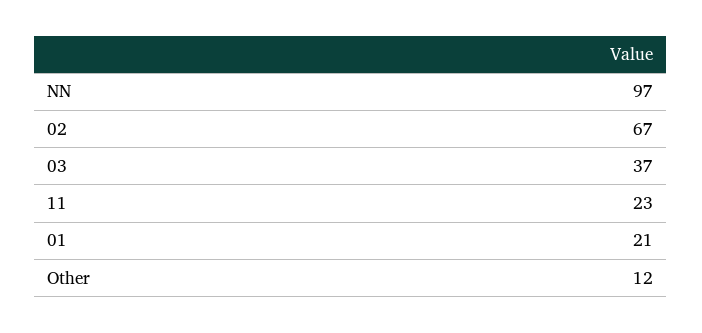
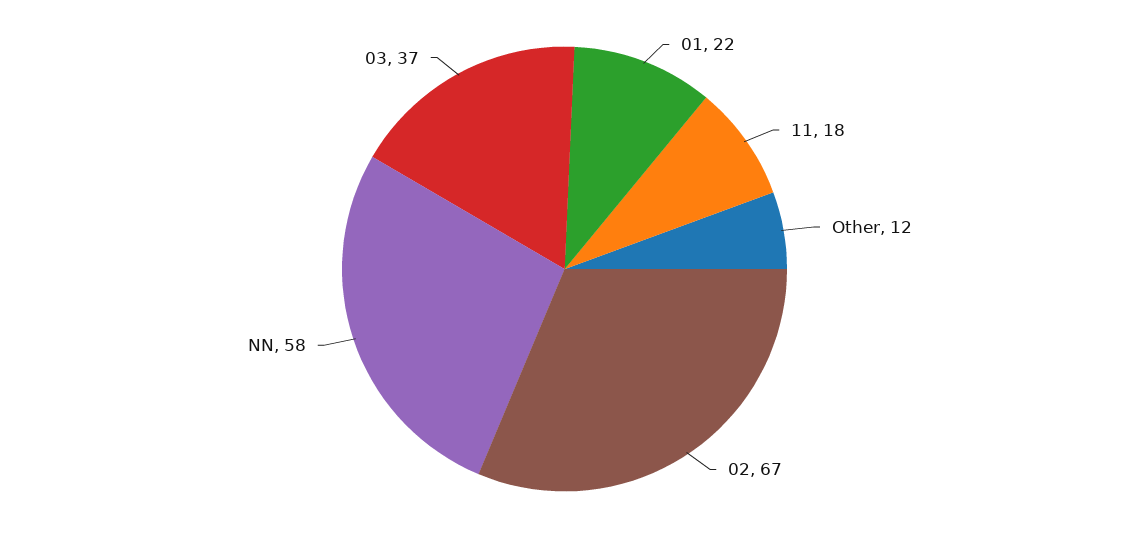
NN: 97 -> 58
11: 23 -> 18
01: 21 -> 22

